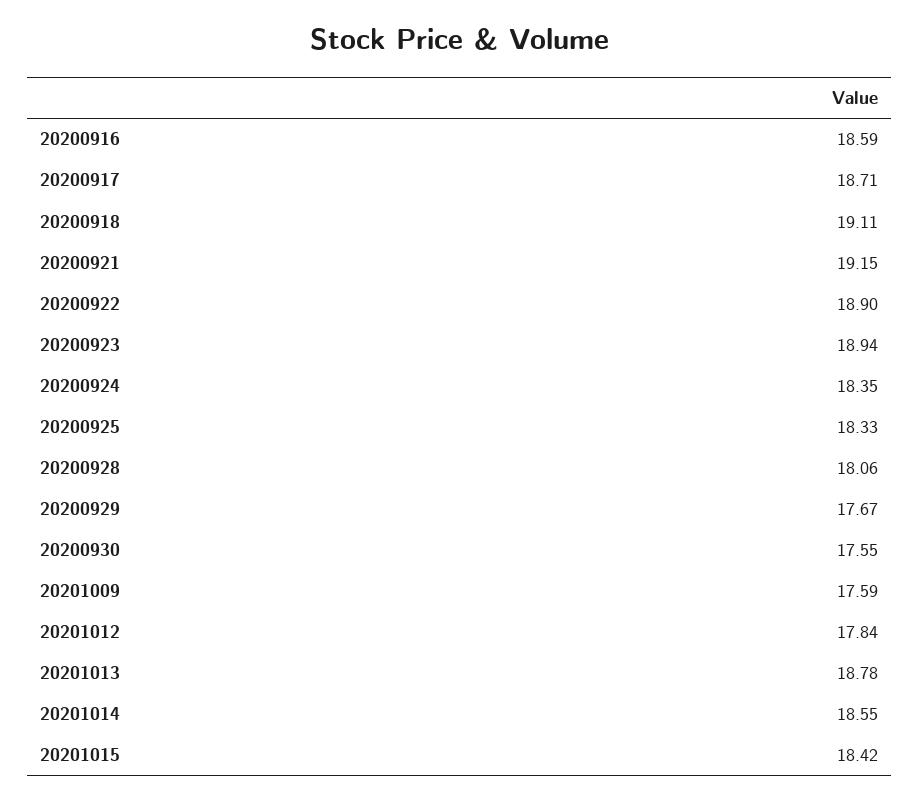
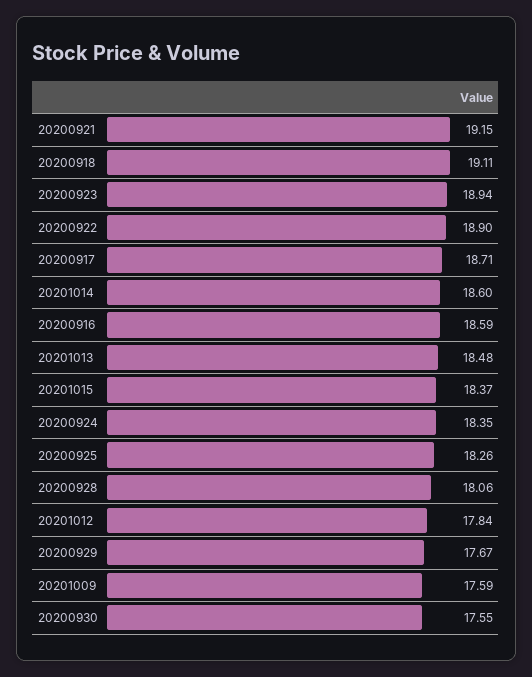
20200925: 18.33 -> 18.26
20201013: 18.78 -> 18.48
20201014: 18.55 -> 18.6
20201015: 18.42 -> 18.37

